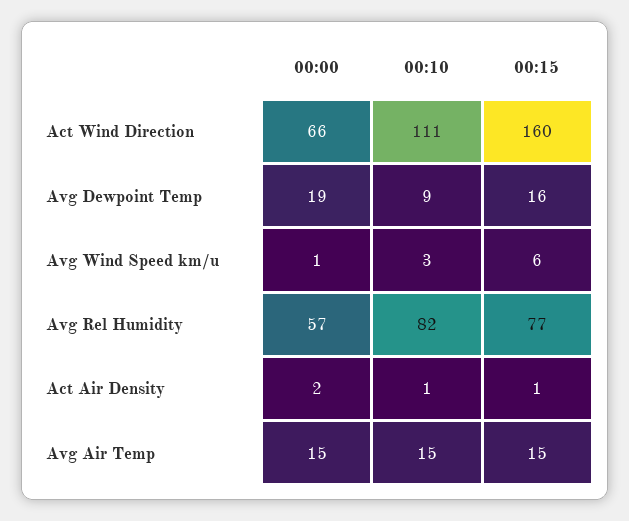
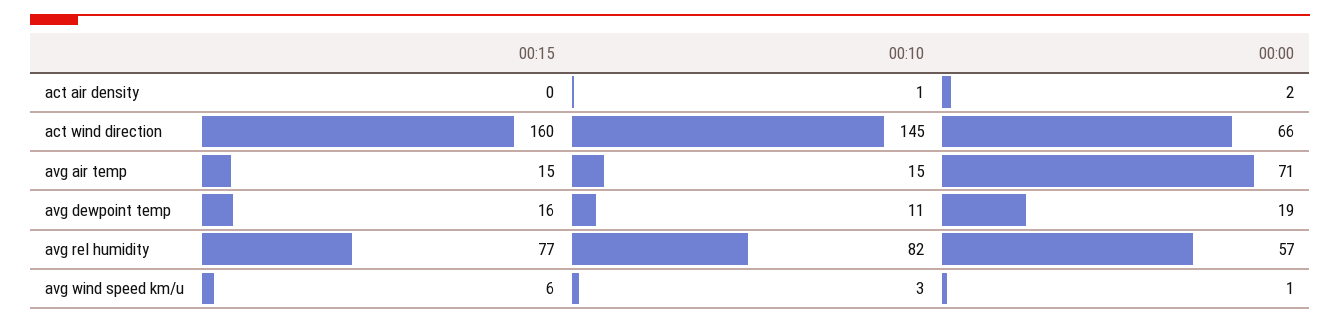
00:10, Act Wind Direction: 111 -> 145
00:10, Avg Dewpoint Temp: 9 -> 11
00:15, Act Air Density: 1 -> 0
00:00, Avg Air Temp: 15 -> 71

